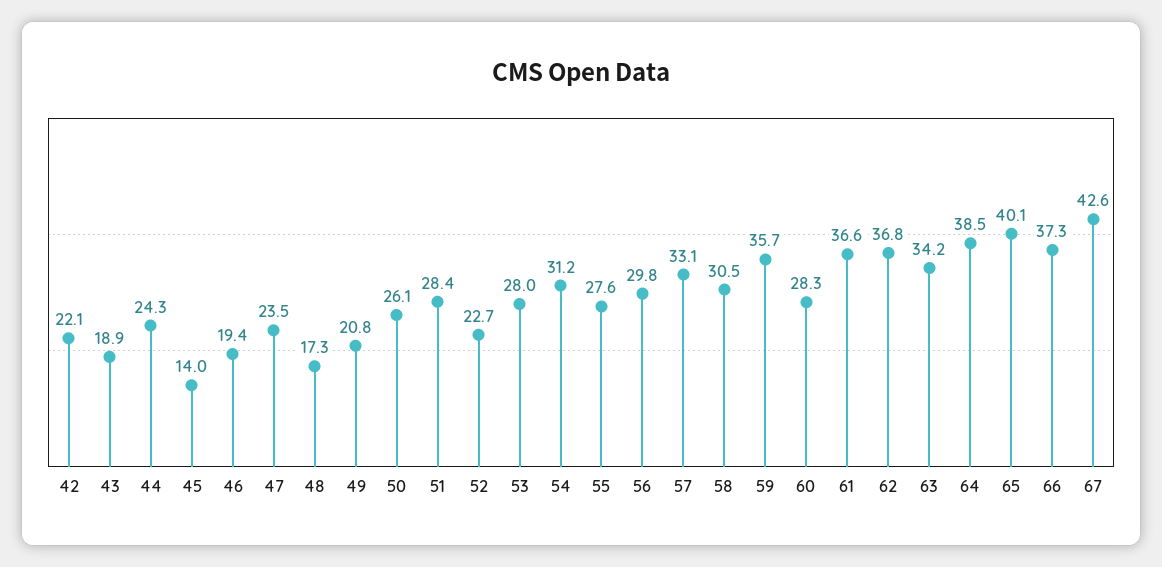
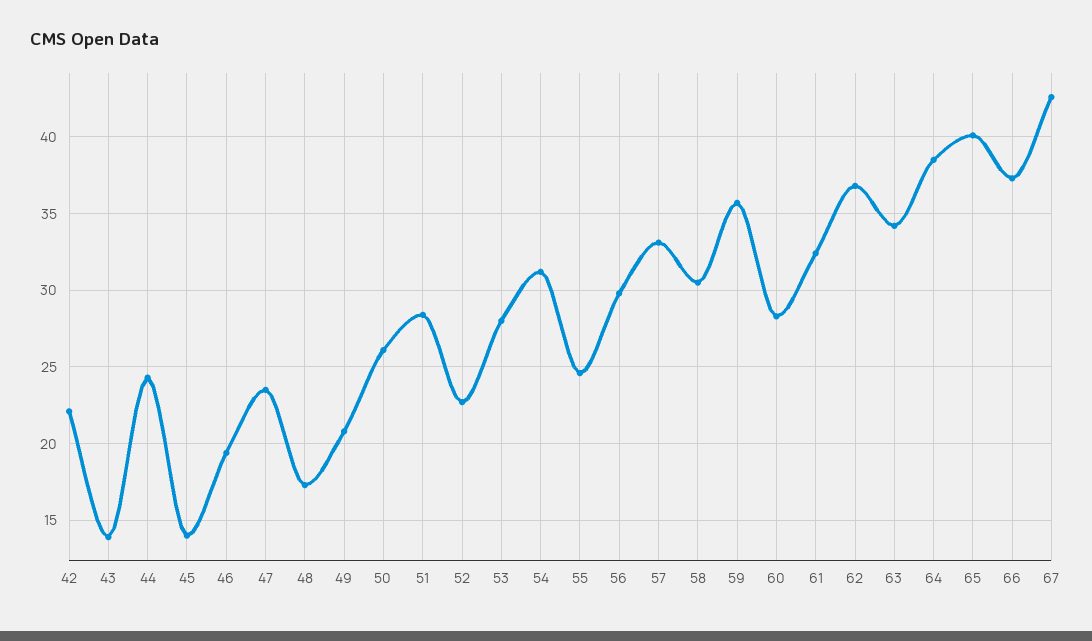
43: 18.9 -> 14
55: 27.6 -> 24.5
61: 36.6 -> 32.5

